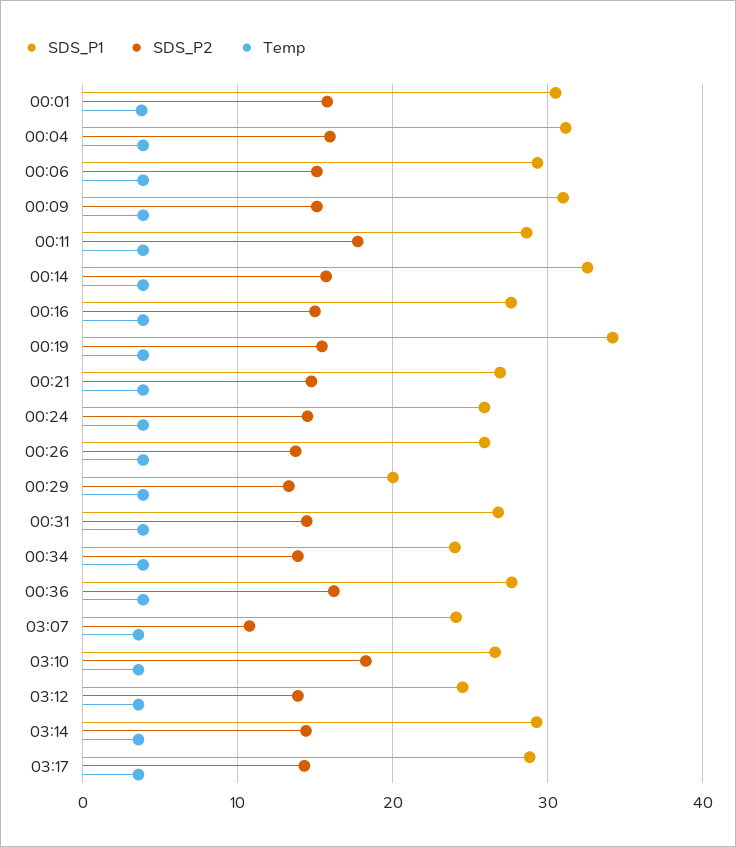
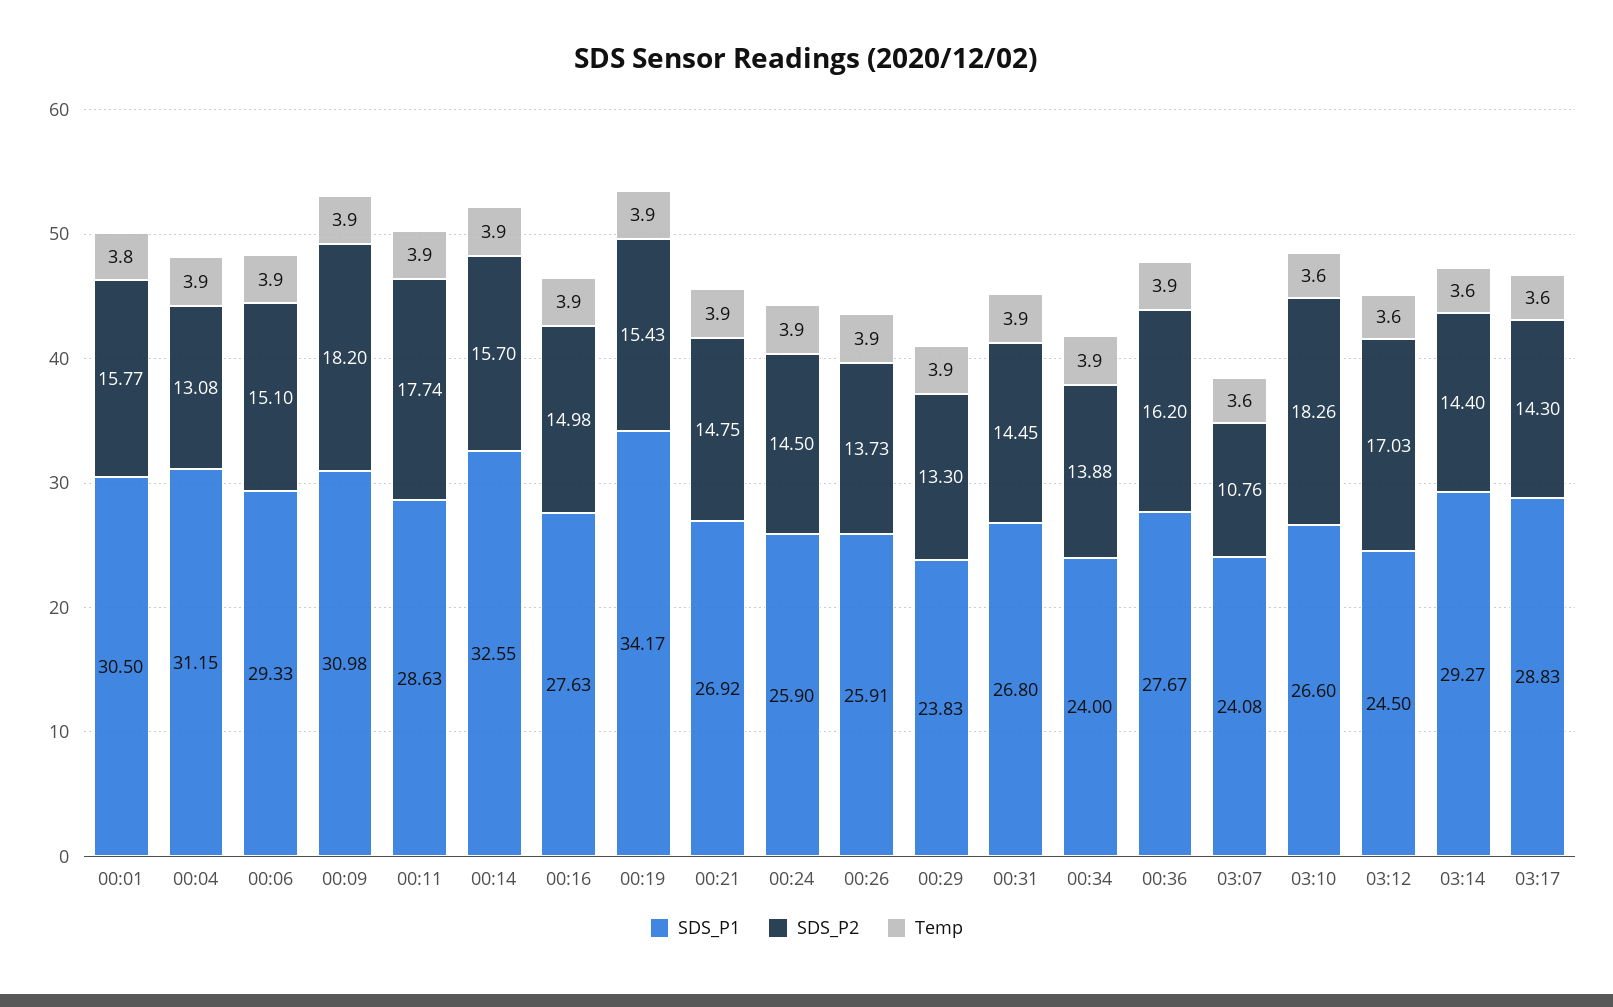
SDS_P2, 00:04: 16 -> 13.08
SDS_P2, 00:09: 15 -> 18.2
SDS_P1, 00:29: 20 -> 23.83
SDS_P2, 03:12: 14 -> 17.03

